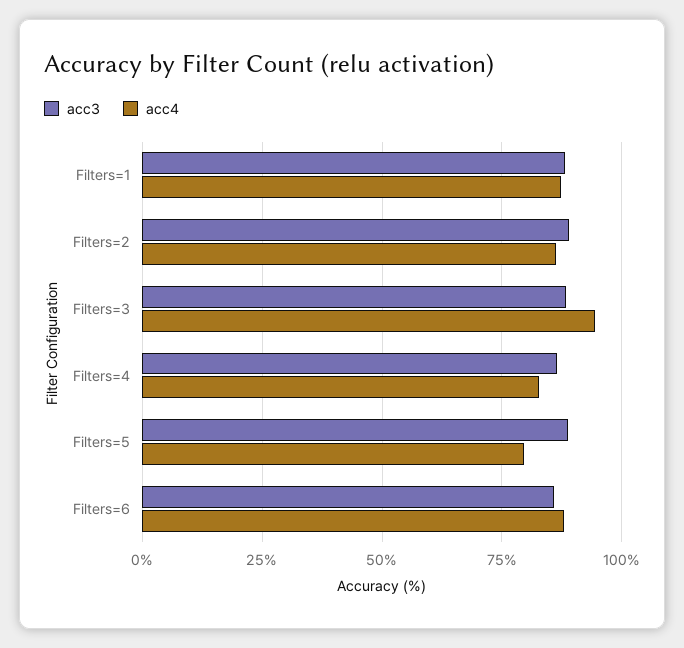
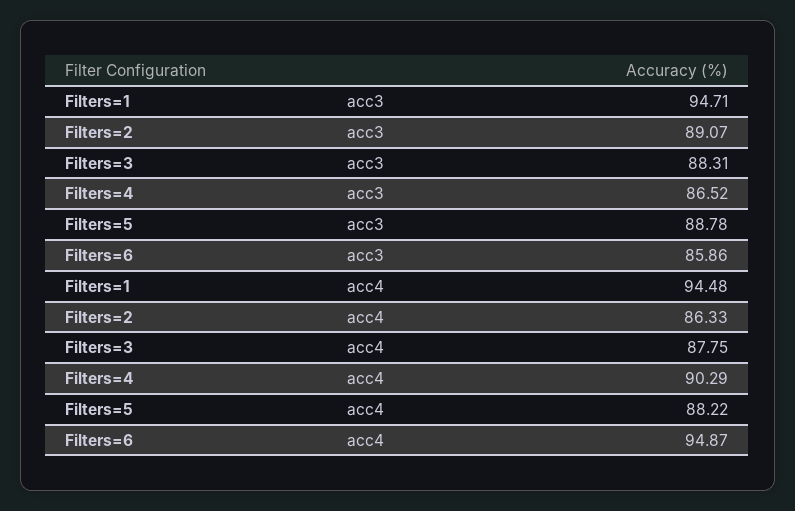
acc3, Filters=1: 87.5 -> 94.71
acc4, Filters=1: 87.5 -> 94.48
acc4, Filters=3: 95 -> 87.75
acc4, Filters=4: 82.5 -> 90.29
acc4, Filters=5: 80 -> 88.22
acc4, Filters=6: 87.5 -> 94.87

